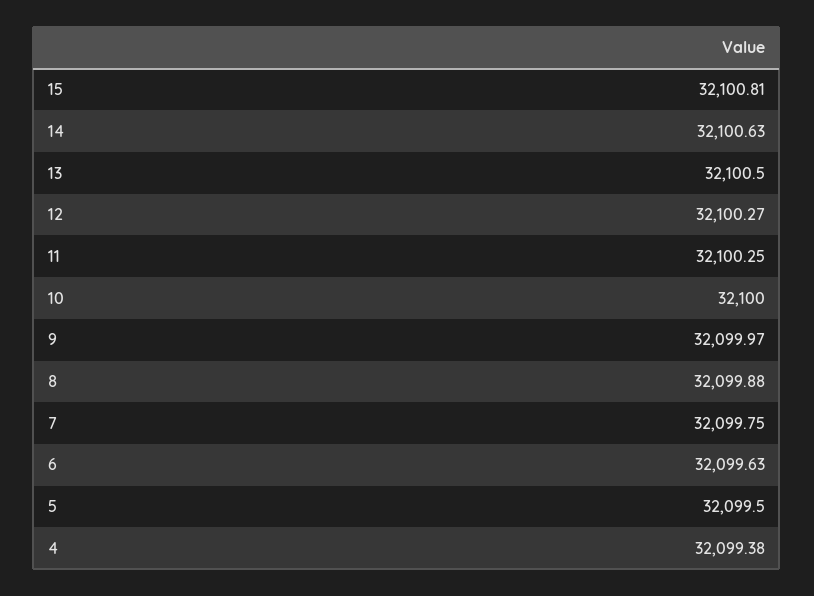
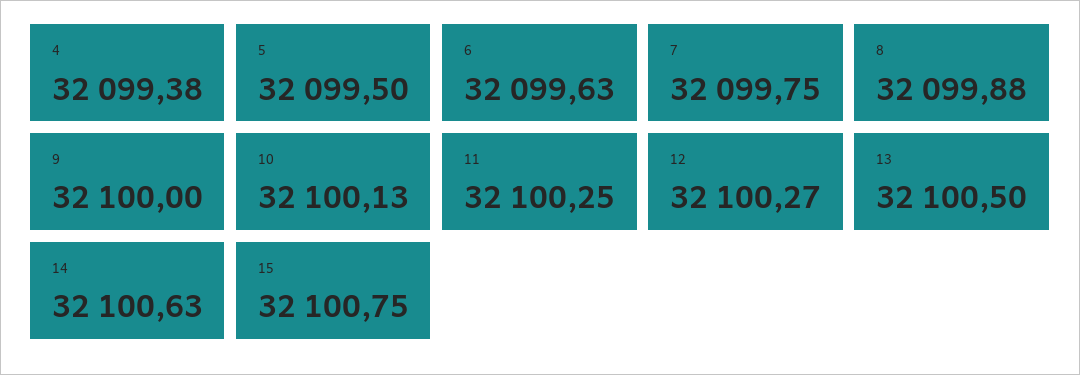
15: 32100.81 -> 32100.75
10: 32100 -> 32100.13
9: 32099.97 -> 32100

